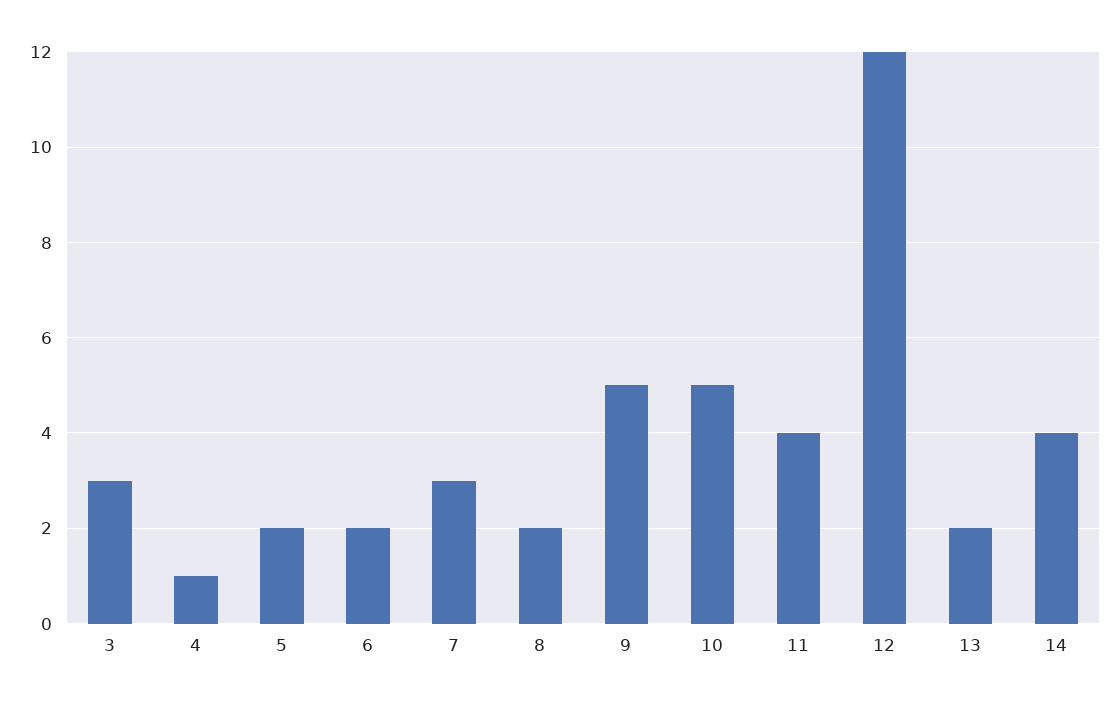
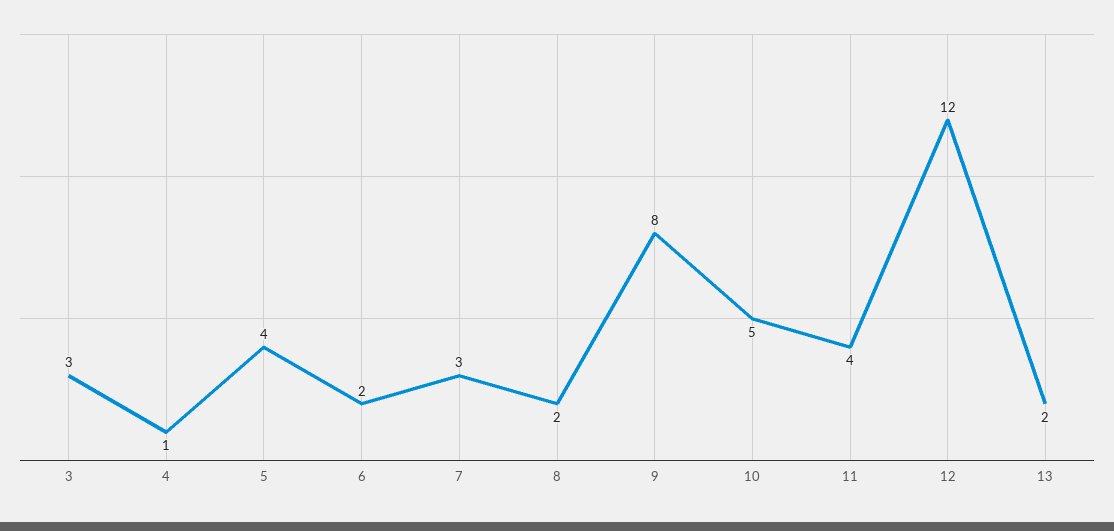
5: 2 -> 4
9: 5 -> 8
14: 4 -> none

